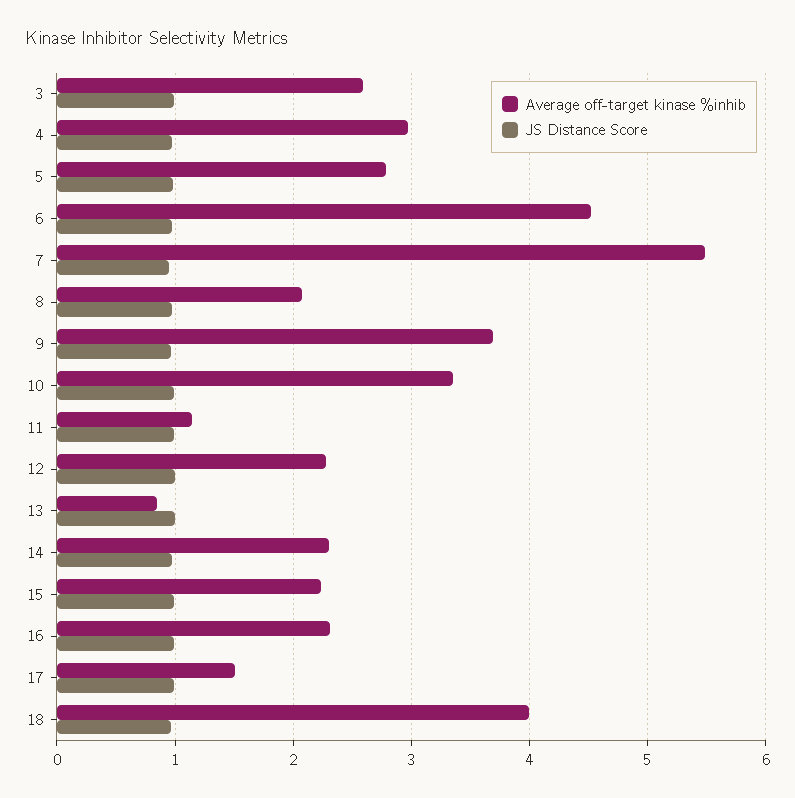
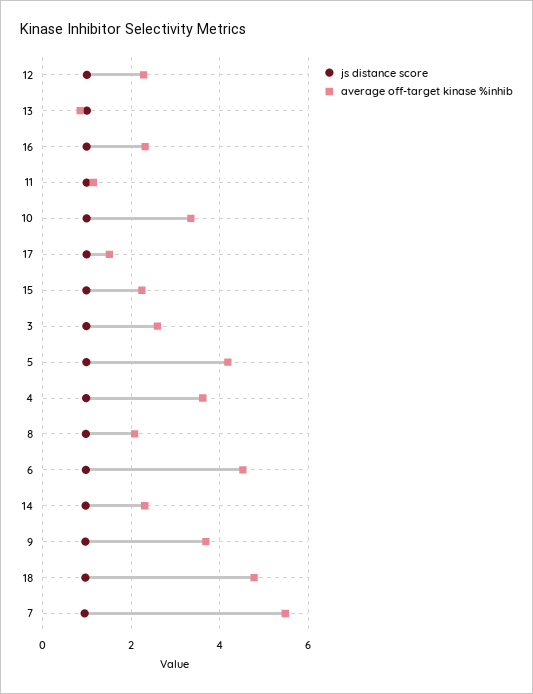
Average off-target kinase %inhib, 4: 3 -> 3.6
Average off-target kinase %inhib, 5: 2.8 -> 4.2
Average off-target kinase %inhib, 18: 4 -> 4.8

